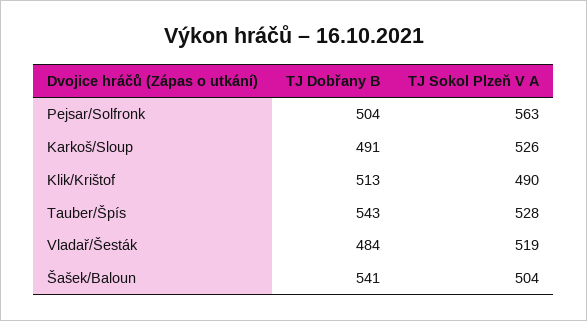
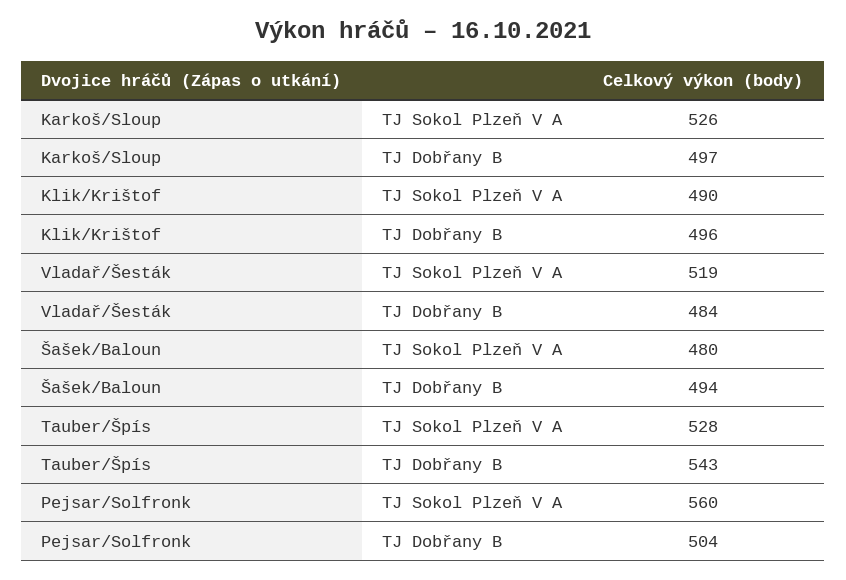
TJ Sokol Plzeň V A, Pejsar/Solfronk: 563 -> 560
TJ Dobřany B, Karkoš/Sloup: 491 -> 497
TJ Dobřany B, Klik/Krištof: 513 -> 496
TJ Dobřany B, Šašek/Baloun: 541 -> 494
TJ Sokol Plzeň V A, Šašek/Baloun: 504 -> 480

